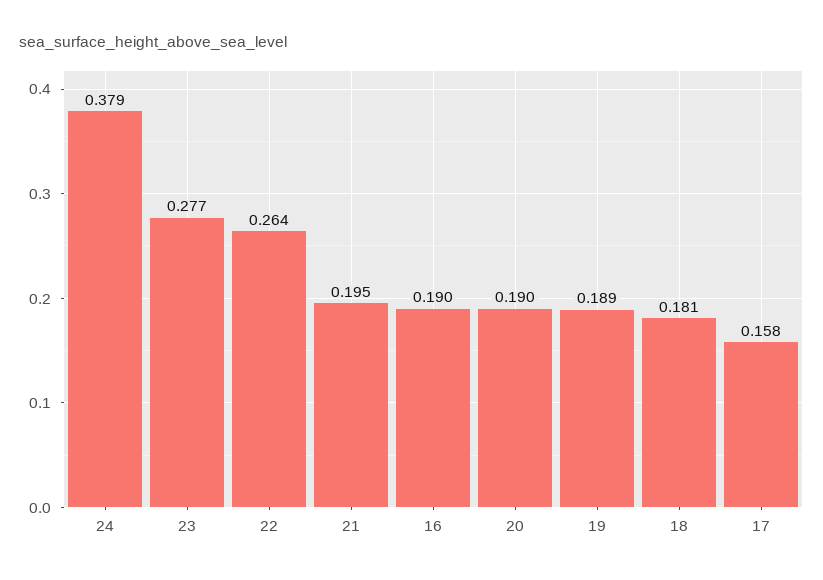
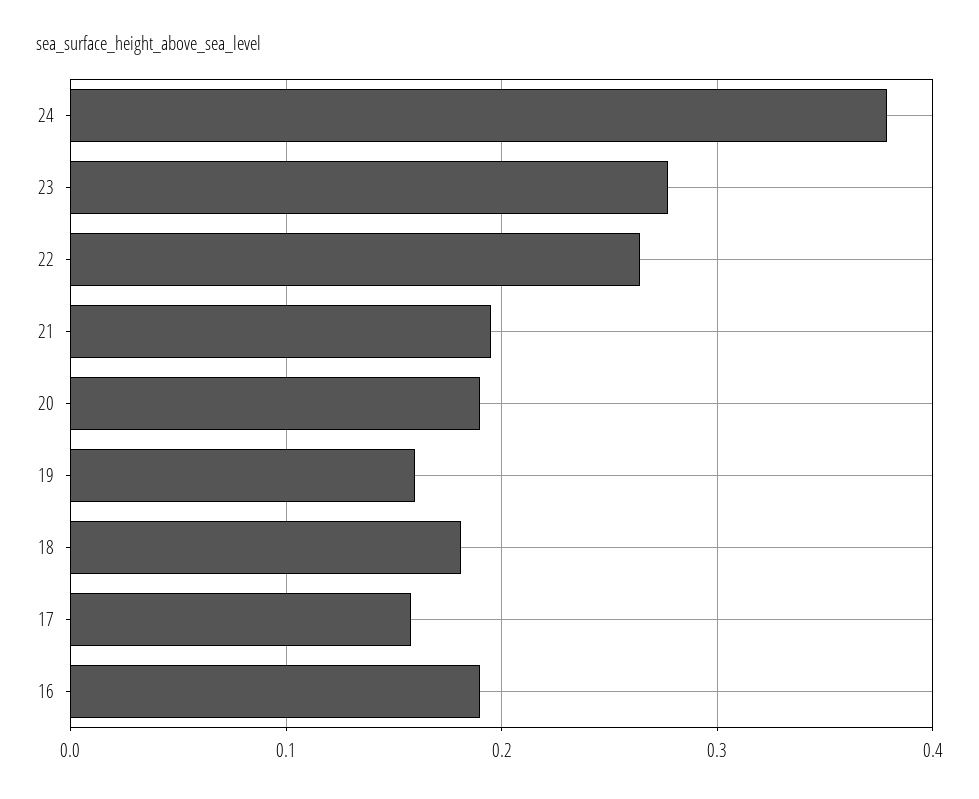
19: 0.189 -> 0.16

